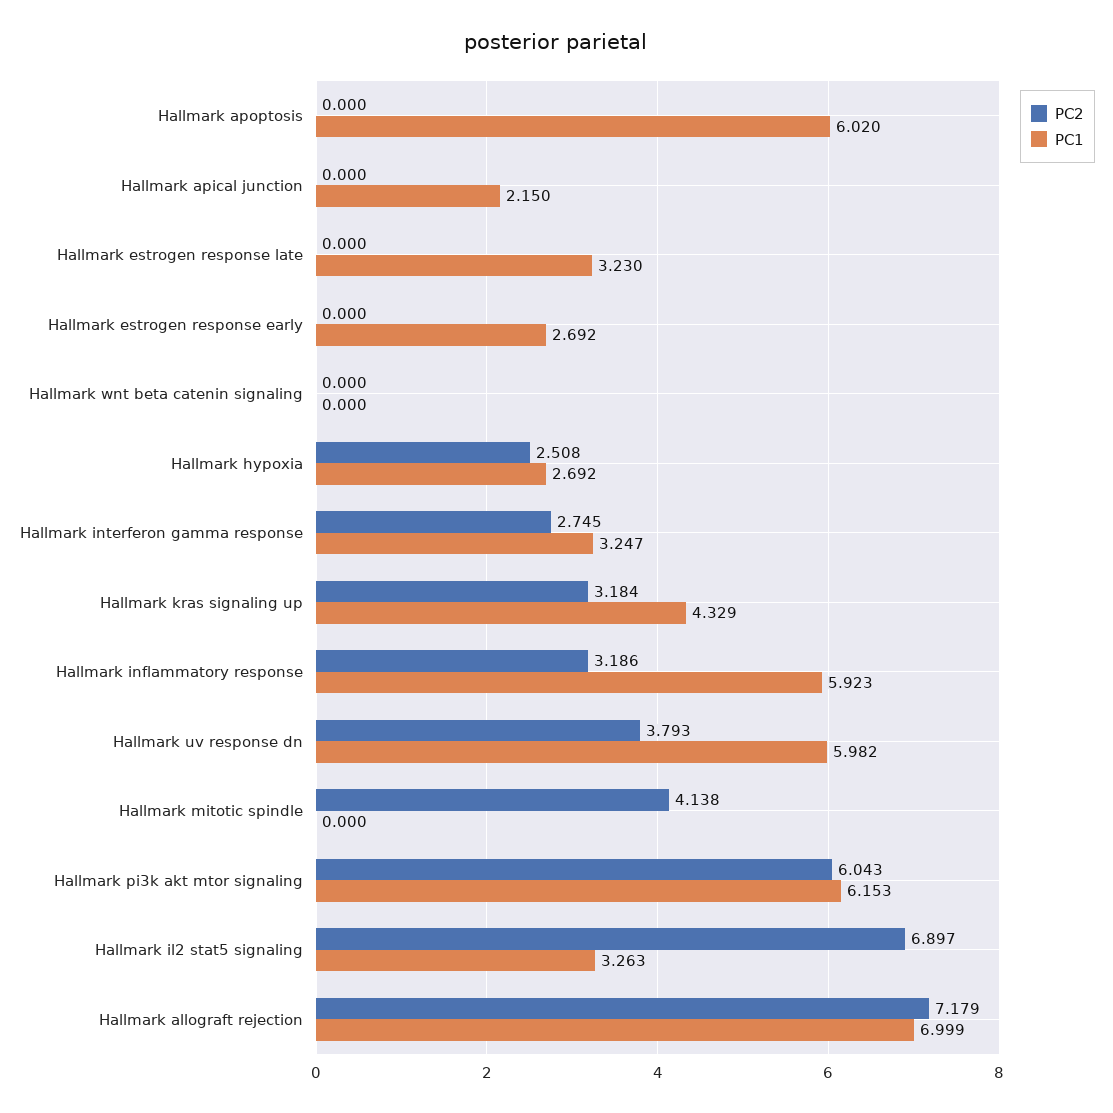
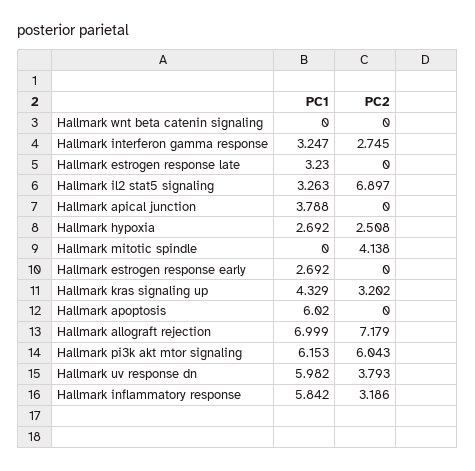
PC1, Hallmark apical junction: 2.15 -> 3.788
PC2, Hallmark kras signaling up: 3.184 -> 3.202
PC1, Hallmark inflammatory response: 5.923 -> 5.842

